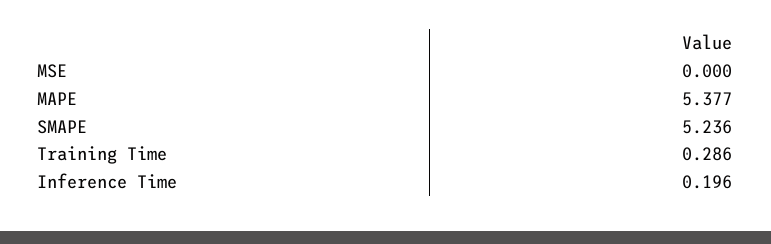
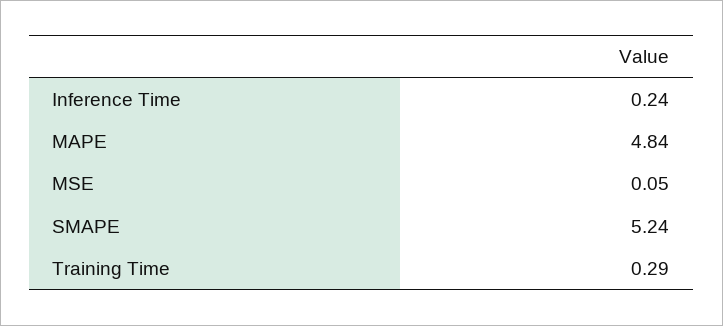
MSE: 0 -> 0.05
MAPE: 5.377 -> 4.84
Inference Time: 0.196 -> 0.24

